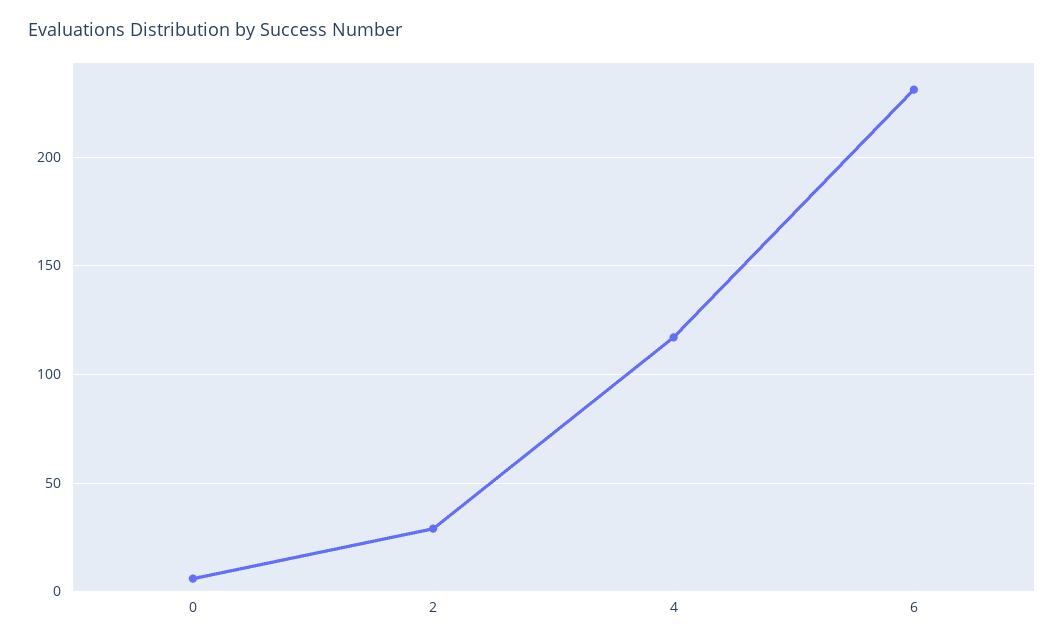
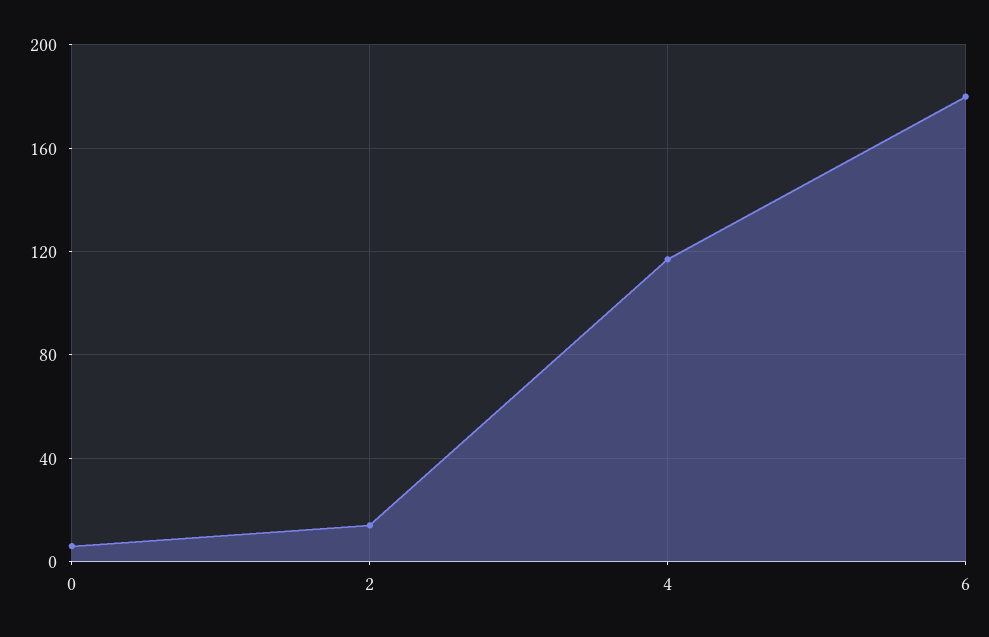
2: 30 -> 15
6: 230 -> 180

